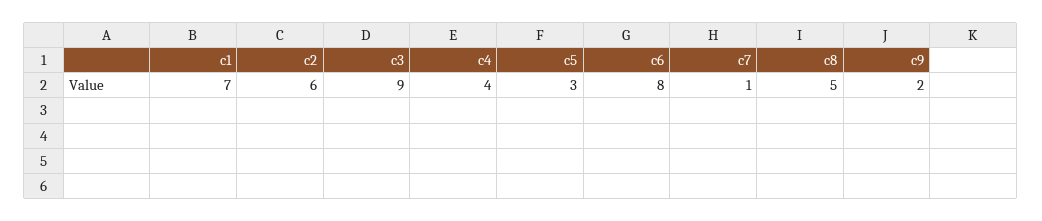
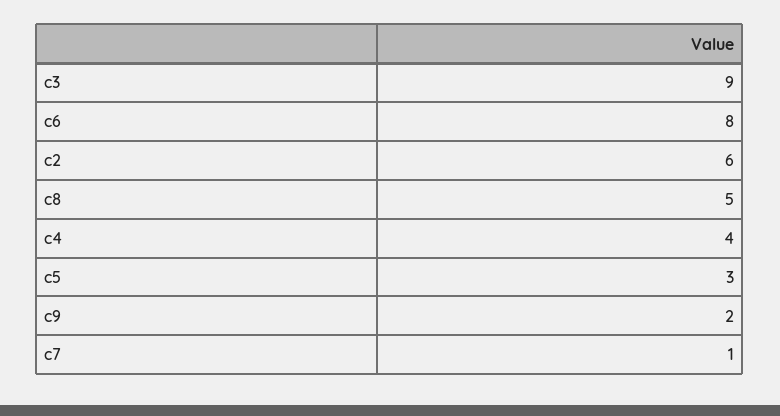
c1: 7 -> none

